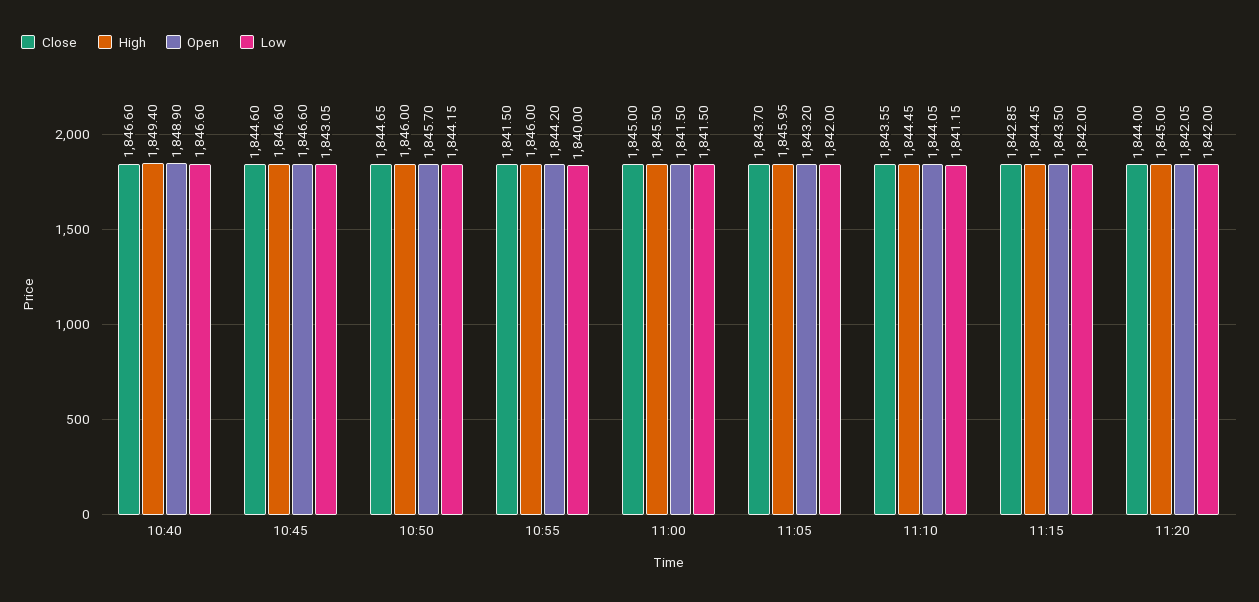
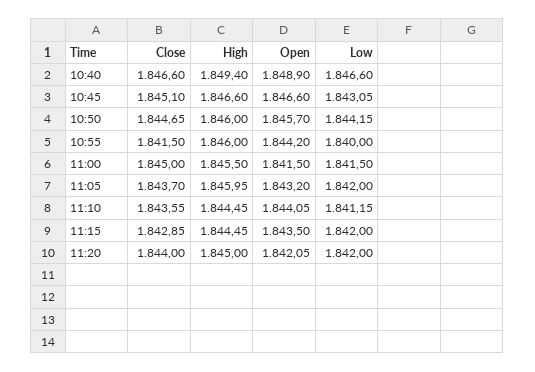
Close, 10:45: 1844.6 -> 1845.1

